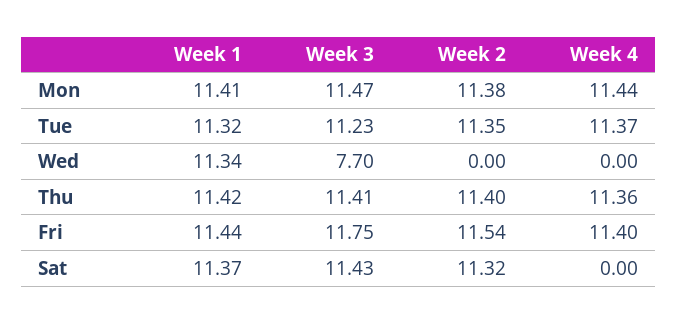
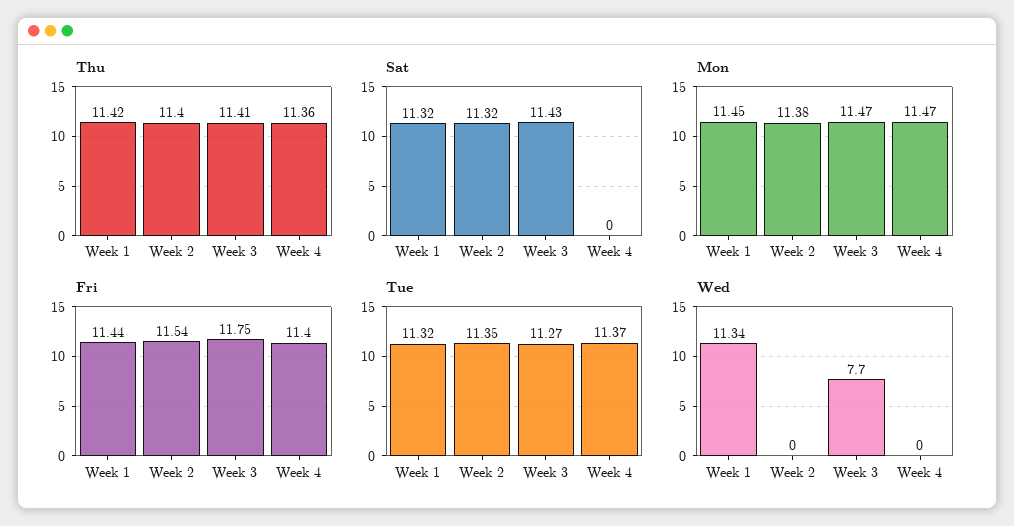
Mon, Week 1: 11.41 -> 11.45
Mon, Week 4: 11.44 -> 11.47
Tue, Week 3: 11.23 -> 11.27
Sat, Week 1: 11.37 -> 11.32

